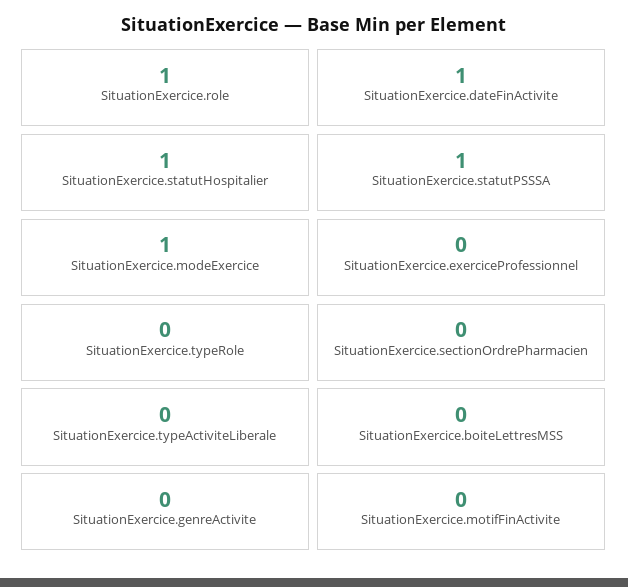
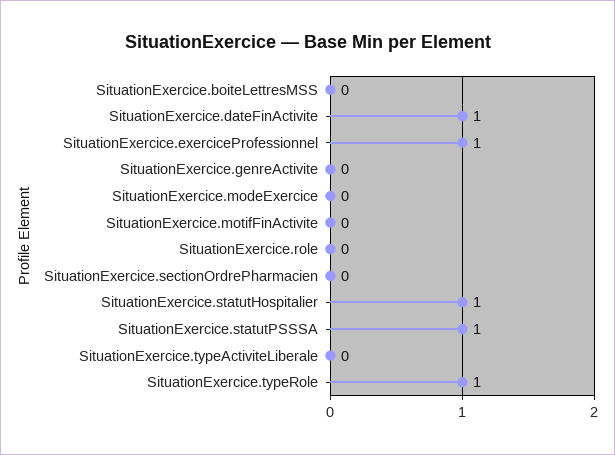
SituationExercice.role: 1 -> 0
SituationExercice.modeExercice: 1 -> 0
SituationExercice.exerciceProfessionnel: 0 -> 1
SituationExercice.typeRole: 0 -> 1

